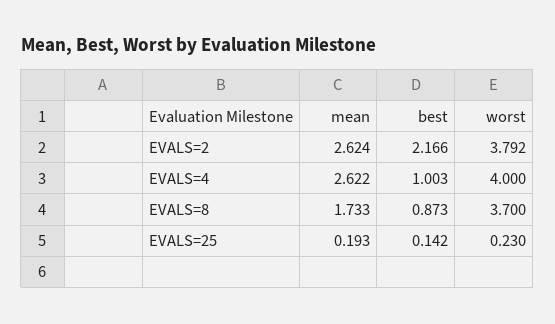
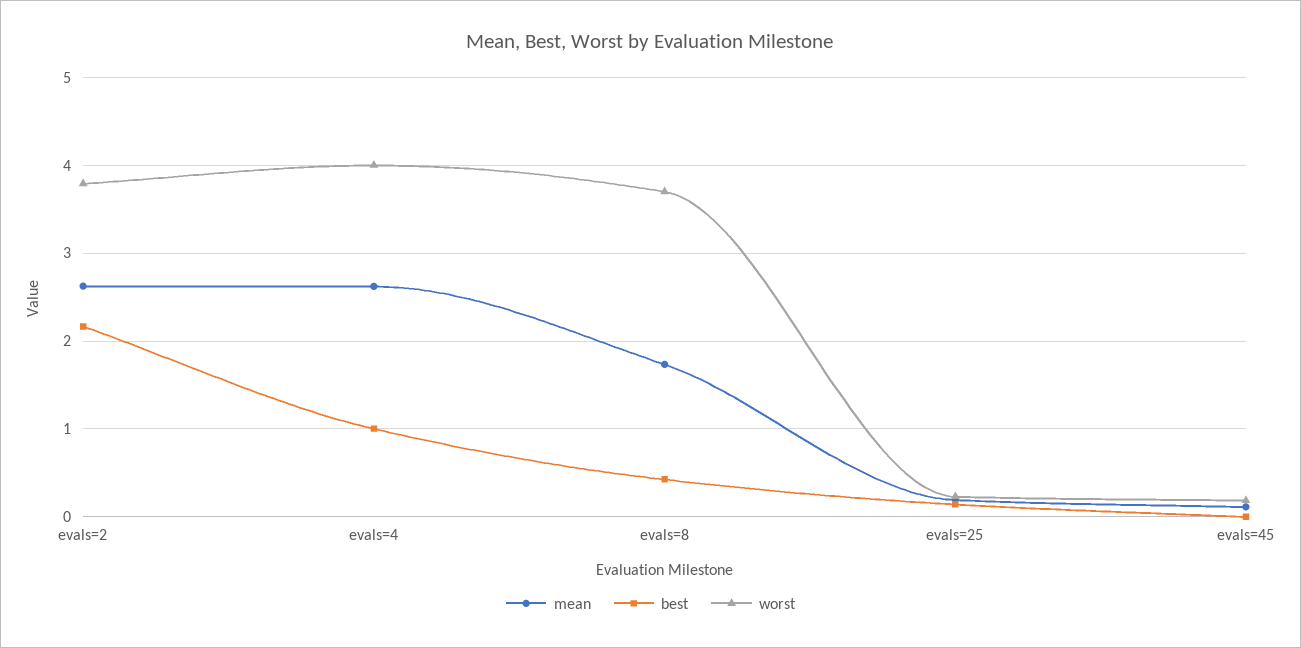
best, EVALS=8: 0.873 -> 0.4
mean, evals=45: none -> 0.1
best, evals=45: none -> 0
worst, evals=45: none -> 0.2

